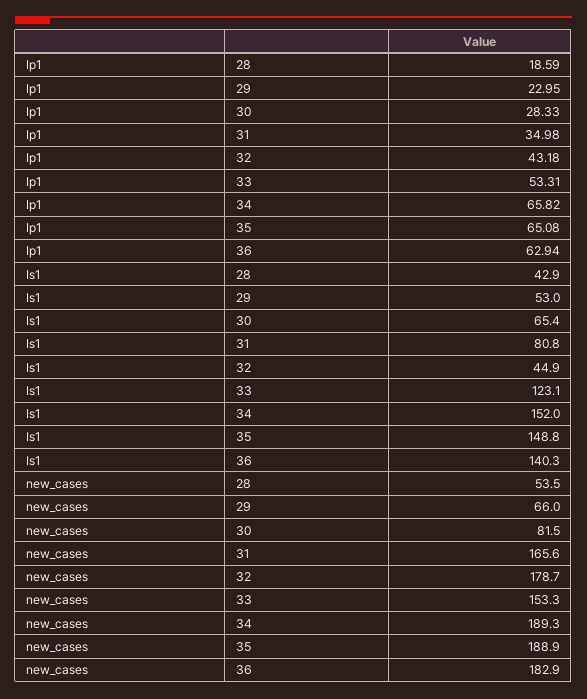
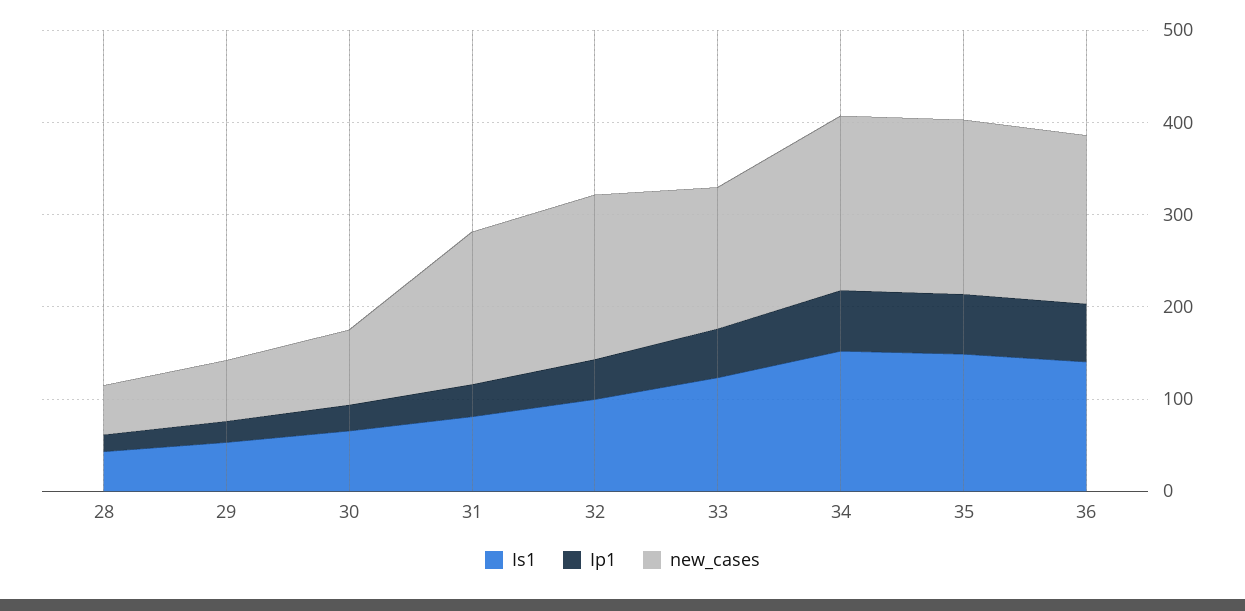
Is1, 32: 44.9 -> 100

